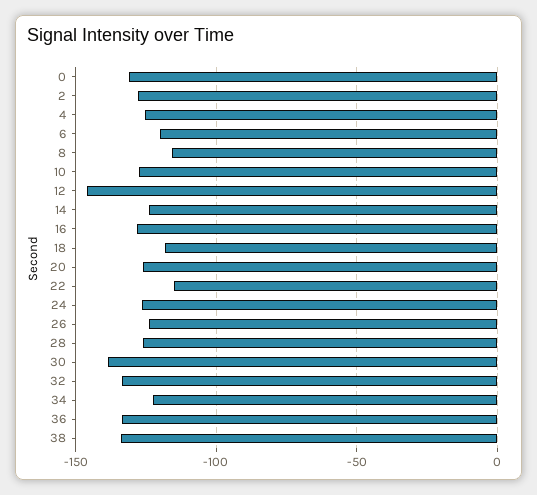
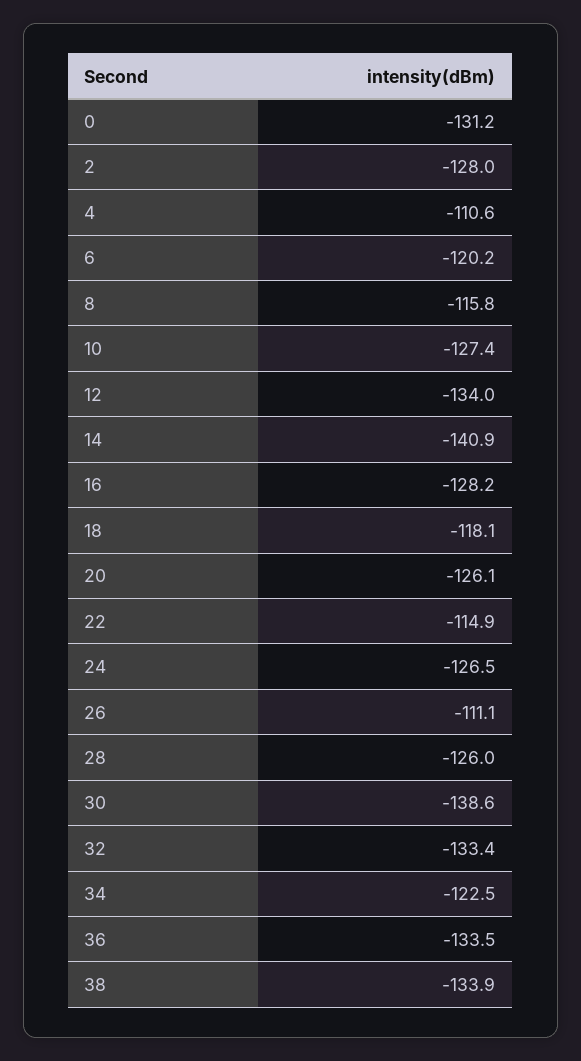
4: -125 -> -110.6
12: -145 -> -134
14: -125 -> -140.9
26: -125 -> -111.1

